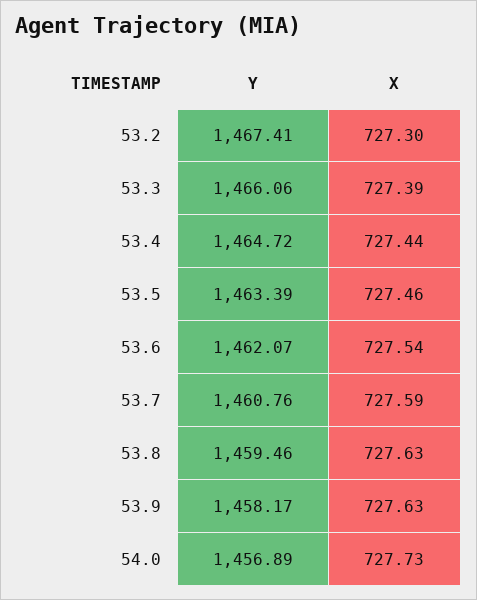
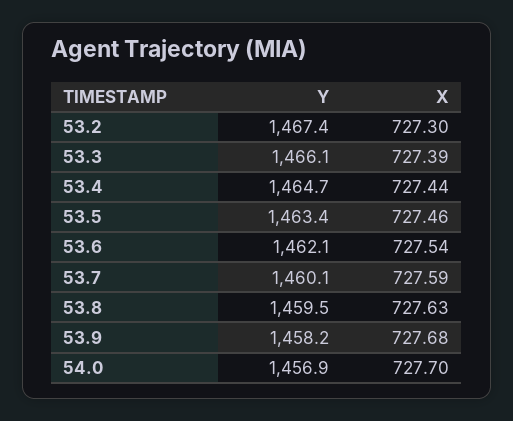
Y, 53.7: 1460.76 -> 1460.1
X, 53.9: 727.63 -> 727.68
X, 54.0: 727.73 -> 727.7

